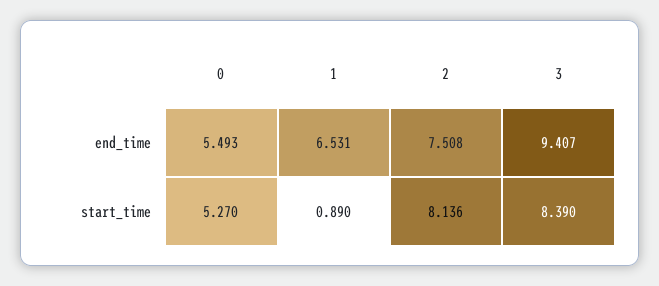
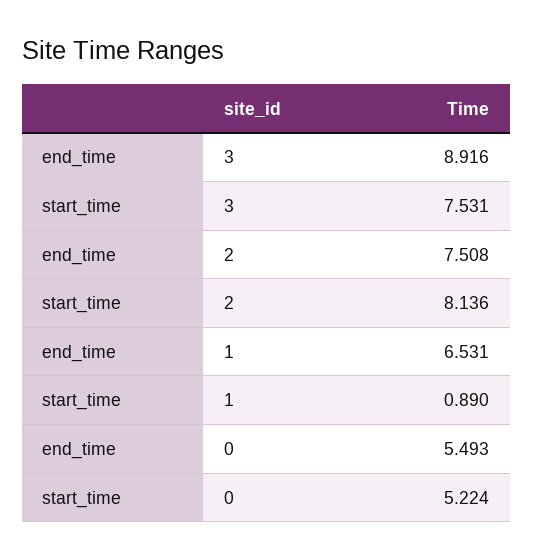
3, end_time: 9.407 -> 8.916
0, start_time: 5.27 -> 5.224
3, start_time: 8.39 -> 7.531

